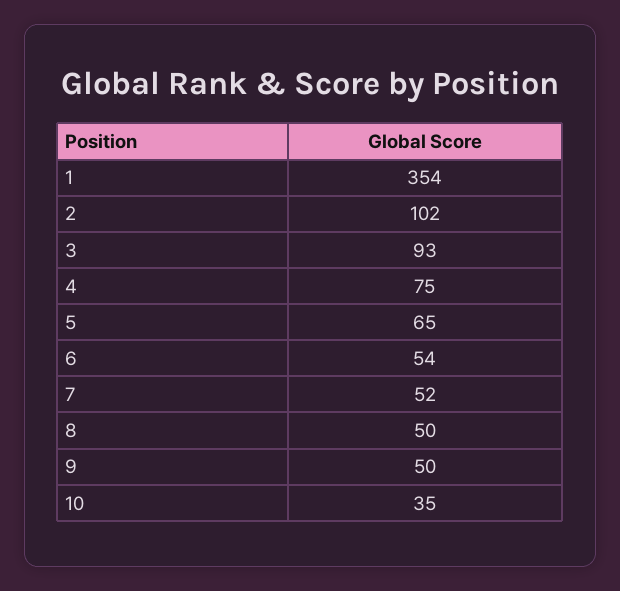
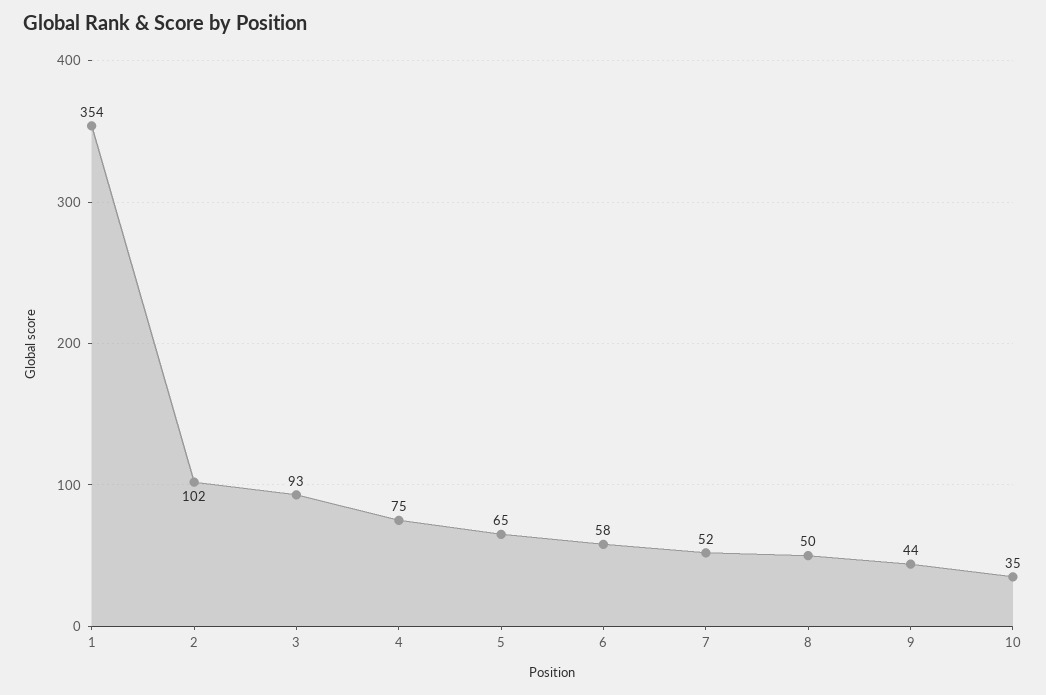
6: 54 -> 58
9: 50 -> 44

